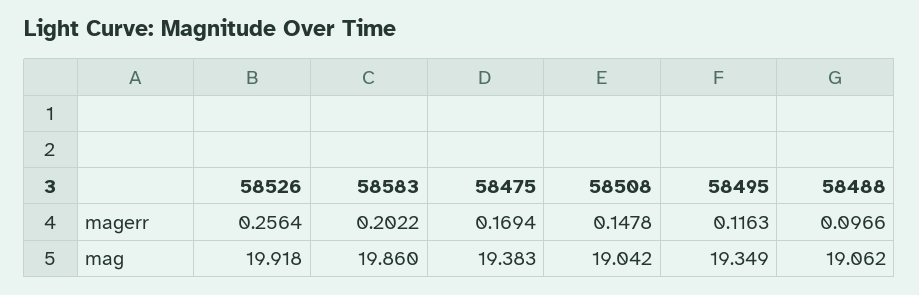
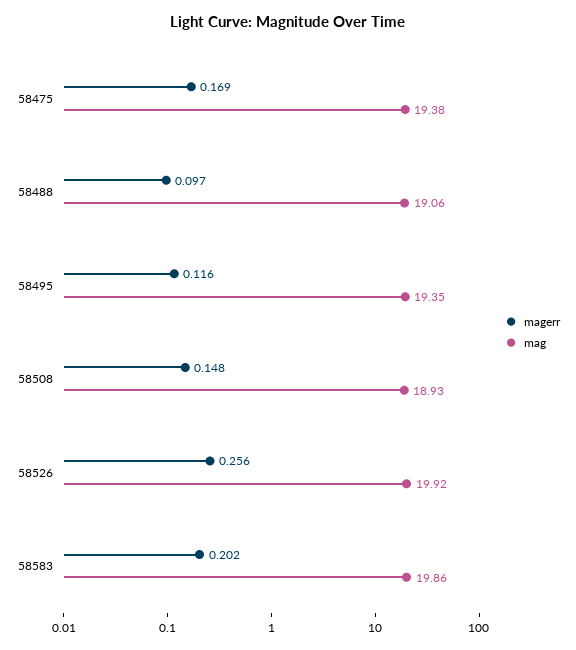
mag, 58508: 19.042 -> 18.93

